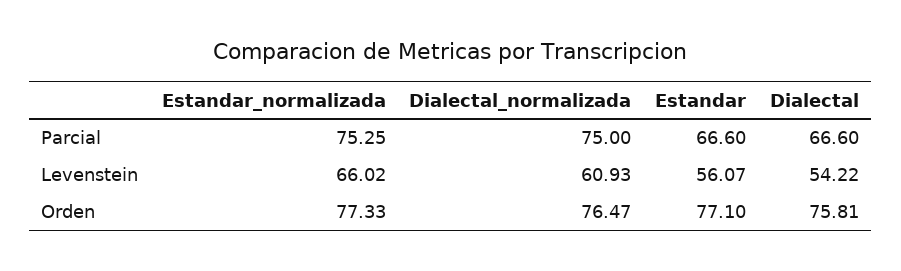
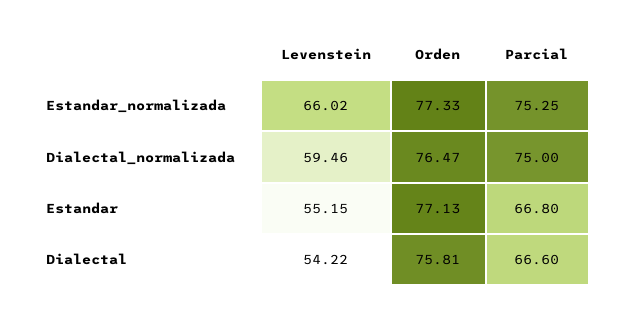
Estandar, Parcial: 66.6 -> 66.8
Dialectal_normalizada, Levenstein: 60.93 -> 59.46
Estandar, Levenstein: 56.07 -> 55.15
Estandar, Orden: 77.1 -> 77.13

